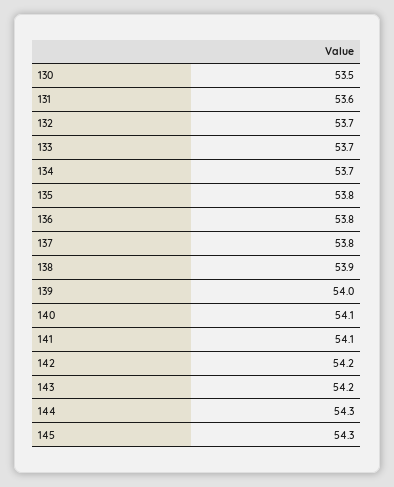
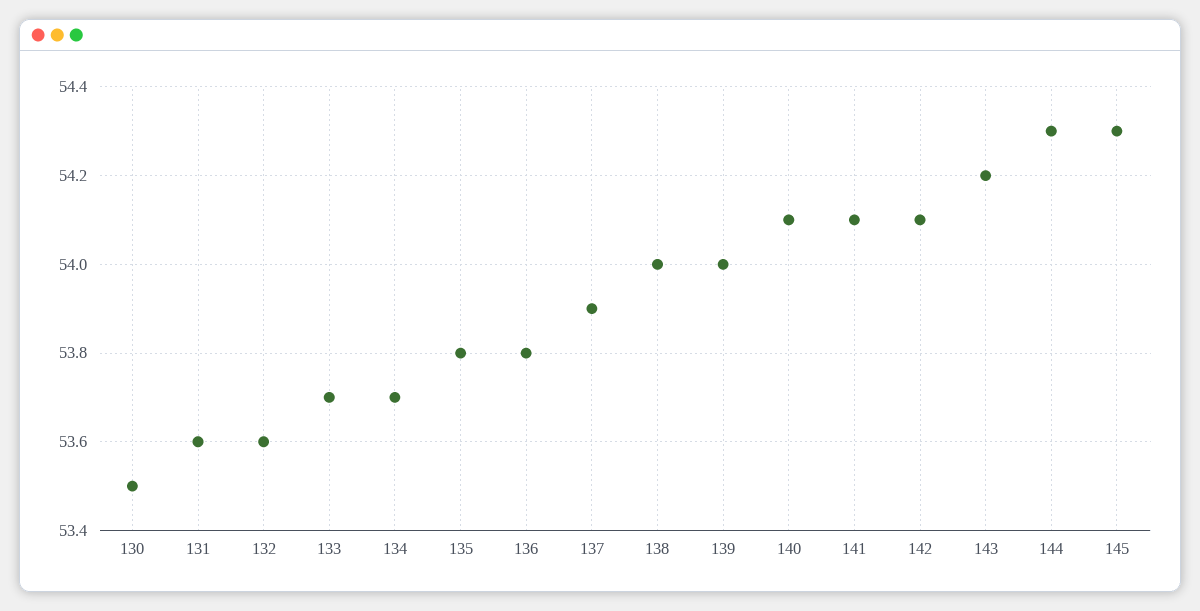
132: 53.7 -> 53.6
137: 53.8 -> 53.9
138: 53.9 -> 54
142: 54.2 -> 54.1

